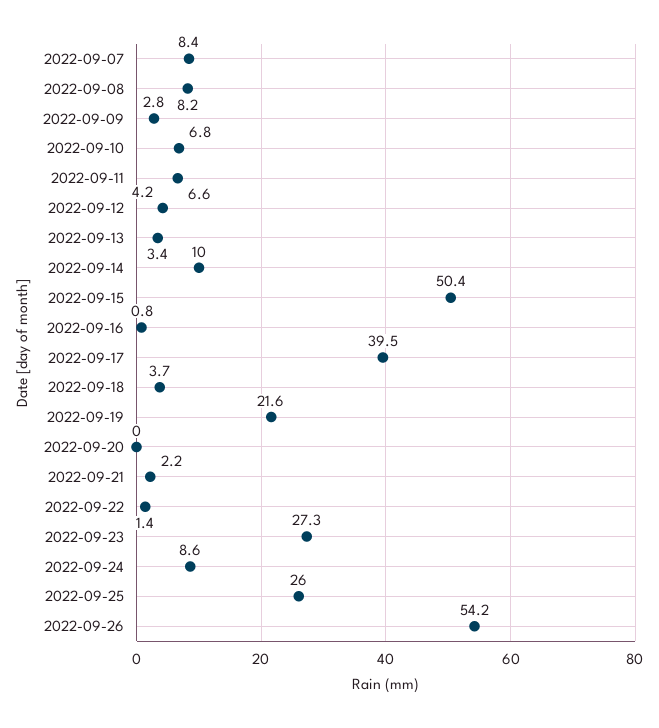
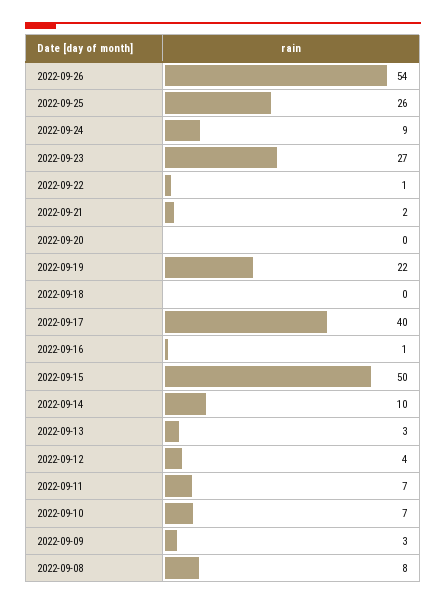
2022-09-07: 8.4 -> none
2022-09-18: 3.7 -> 0

